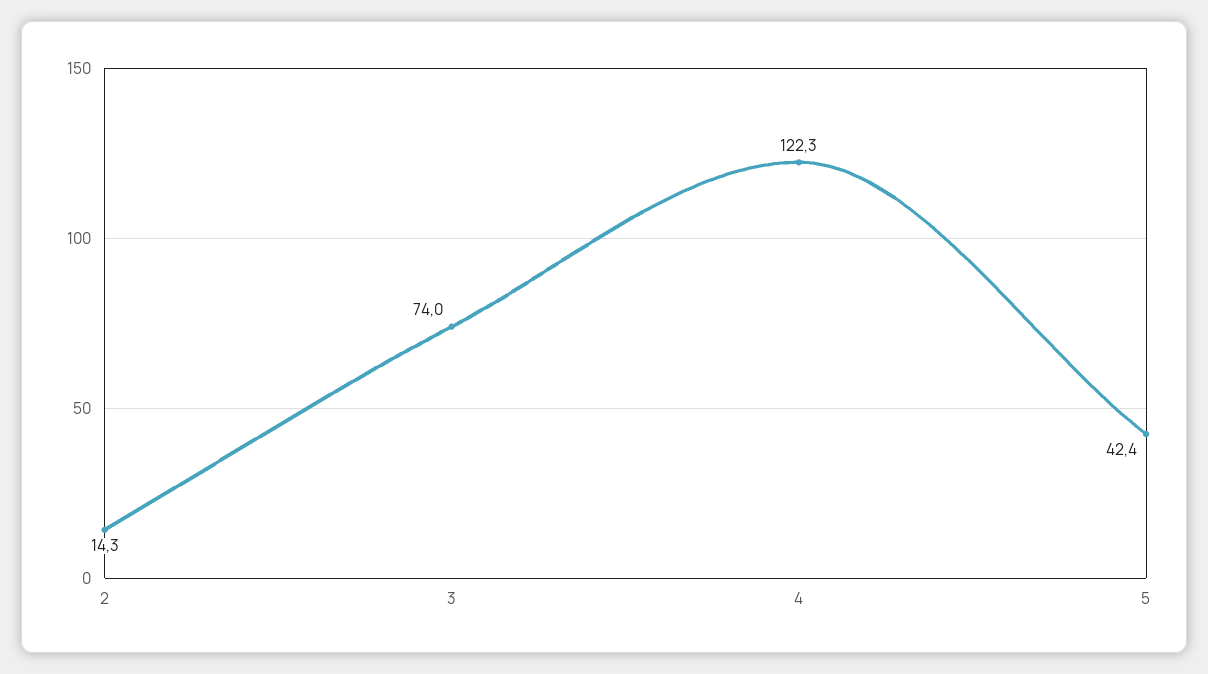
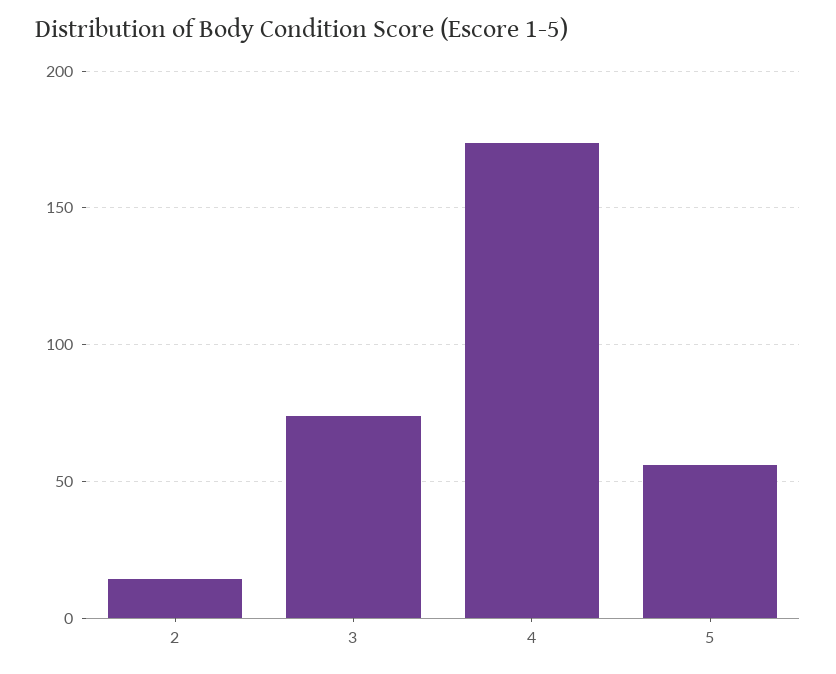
4: 122.3 -> 175
5: 42.4 -> 55

